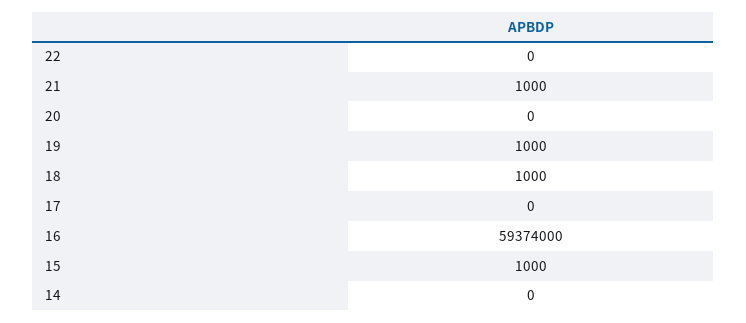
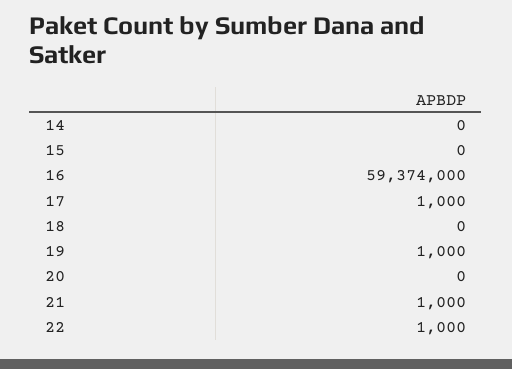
22: 0 -> 1000
18: 1000 -> 0
17: 0 -> 1000
15: 1000 -> 0

